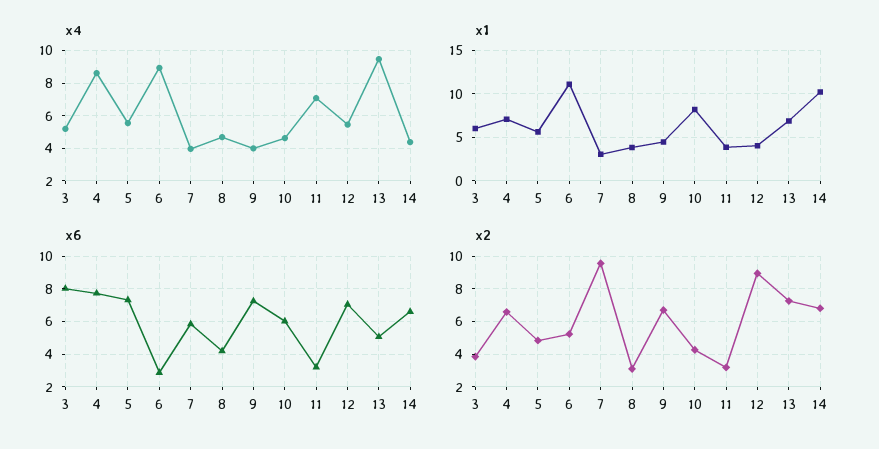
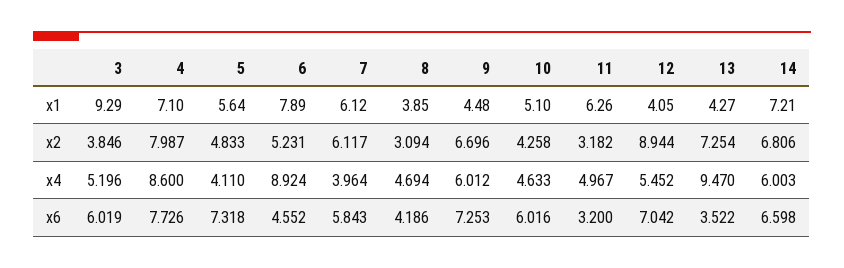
x4, 5: 5.5 -> 4.11
x4, 9: 4 -> 6.012
x4, 11: 7 -> 4.967
x4, 14: 4.5 -> 6.003
x1, 3: 6 -> 9.29
x1, 6: 11 -> 7.89
x1, 7: 3 -> 6.12
x1, 10: 8 -> 5.1
x1, 11: 4 -> 6.26
x1, 13: 7 -> 4.27
x1, 14: 10 -> 7.21
x6, 3: 8 -> 6.019
x6, 6: 3 -> 4.552
x6, 13: 5 -> 3.522
x2, 4: 6.5 -> 7.987
x2, 7: 9.5 -> 6.117

